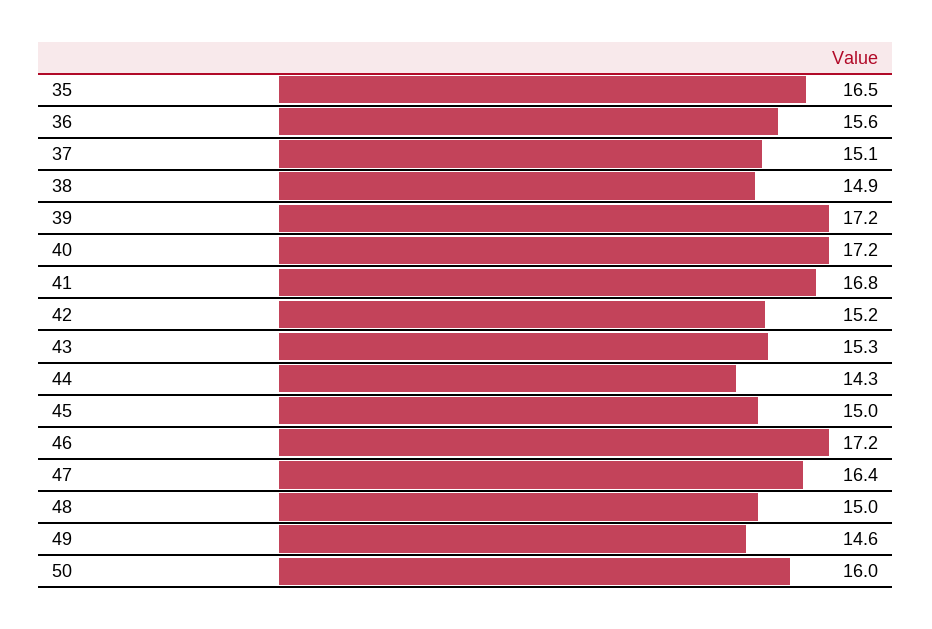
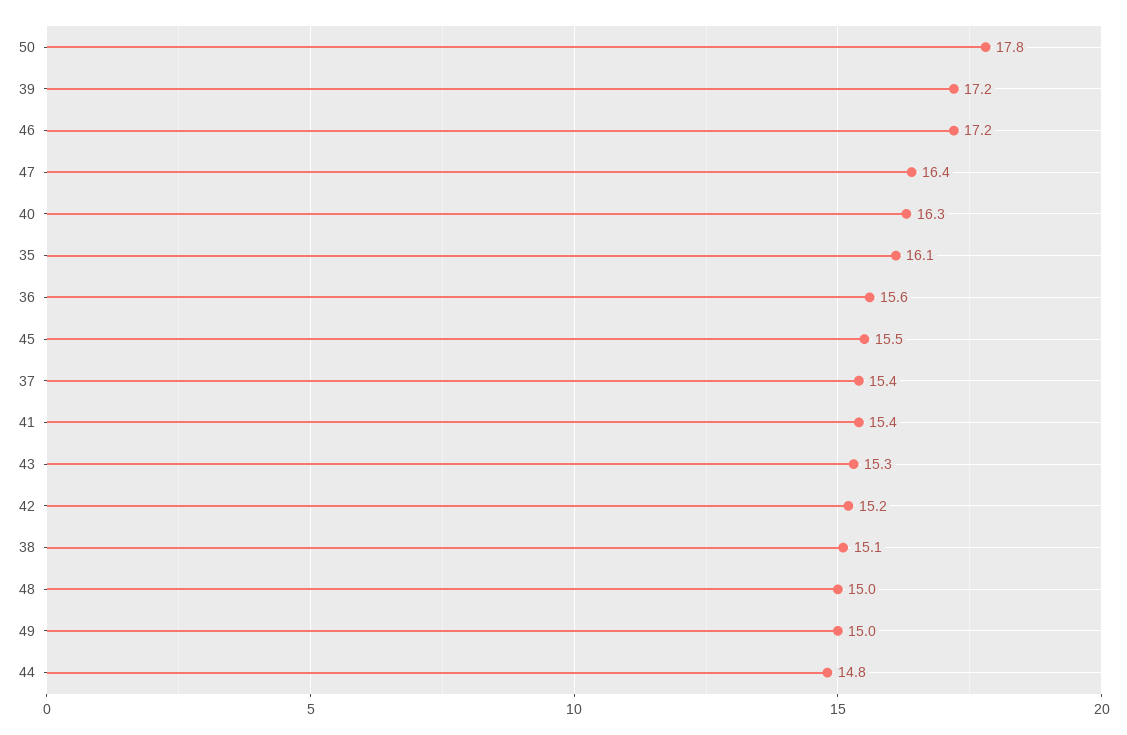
35: 16.5 -> 16.1
37: 15.1 -> 15.4
38: 14.9 -> 15.1
40: 17.2 -> 16.3
41: 16.8 -> 15.4
44: 14.3 -> 14.8
45: 15 -> 15.5
49: 14.6 -> 15
50: 16 -> 17.8

